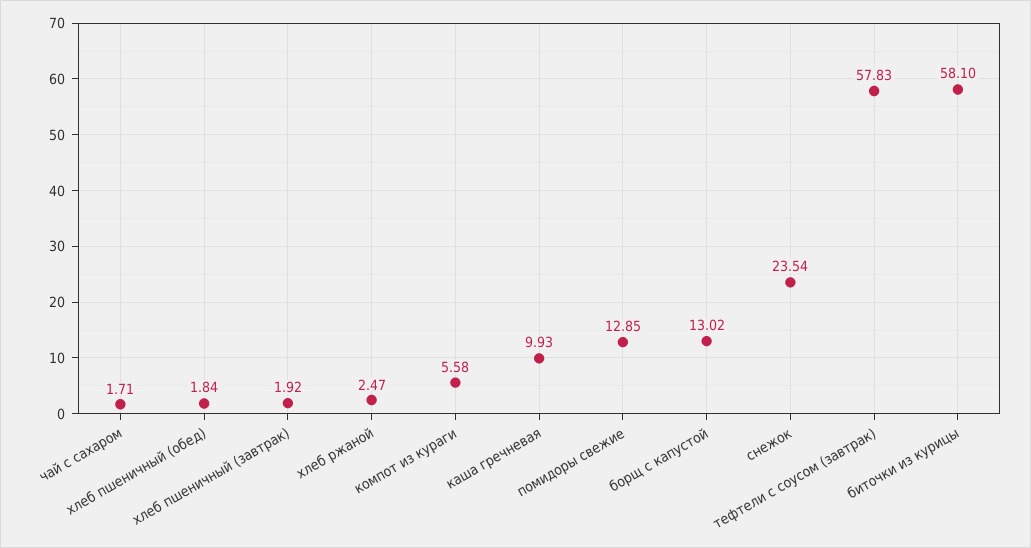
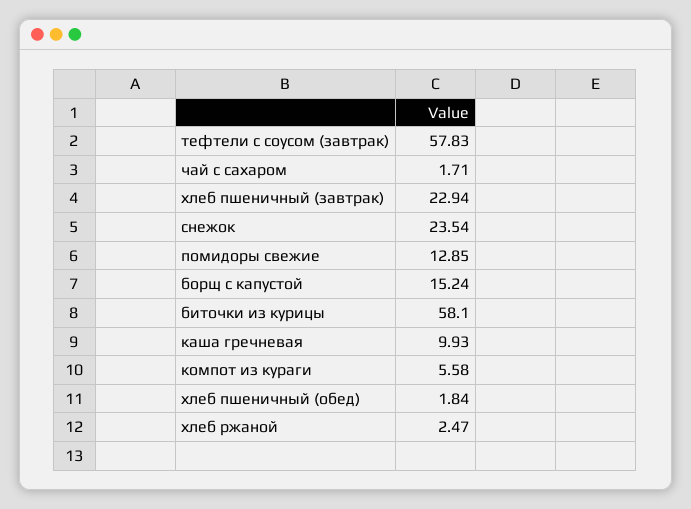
хлеб пшеничный (завтрак): 1.92 -> 22.94
борщ с капустой: 13.02 -> 15.24

